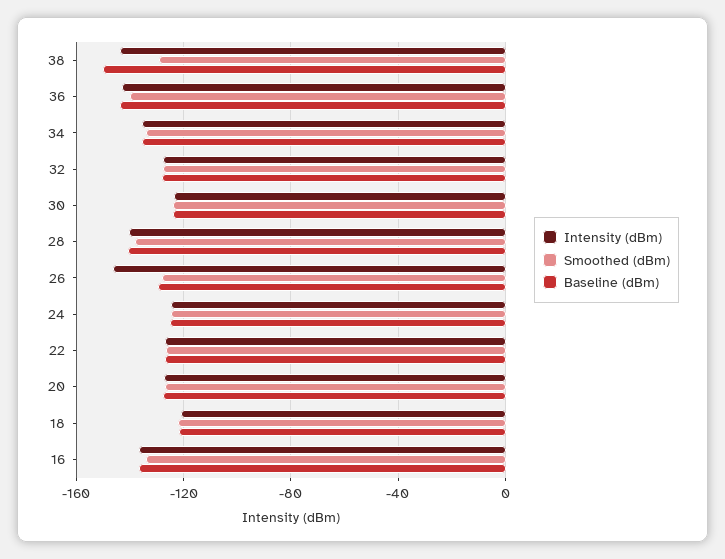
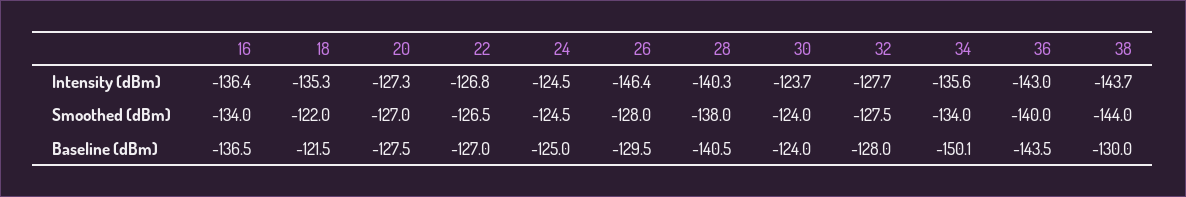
Smoothed (dBm), 38: -130 -> -144
Baseline (dBm), 38: -150 -> -130
Baseline (dBm), 34: -135 -> -150.1
Intensity (dBm), 18: -120 -> -135.3

